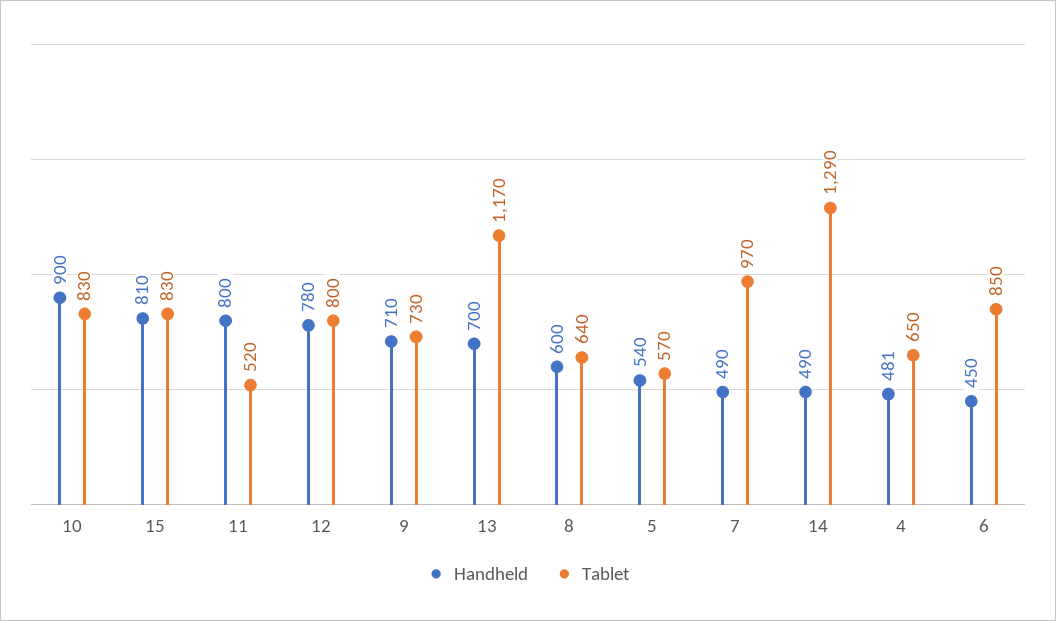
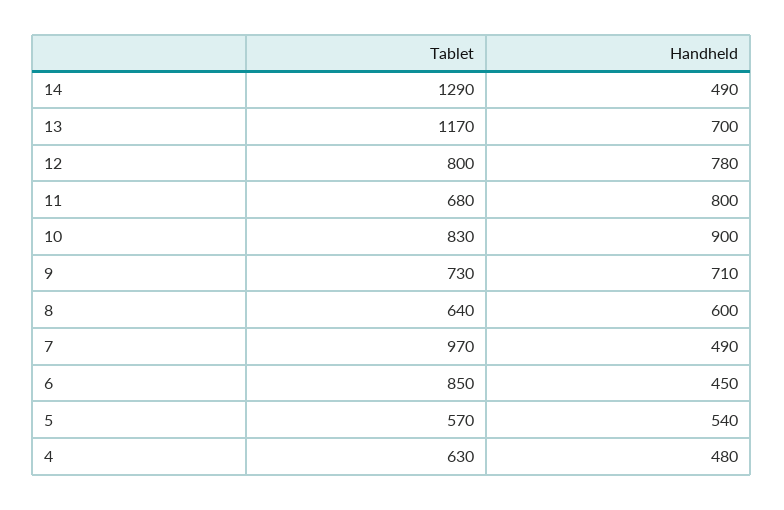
Handheld, 15: 810 -> none
Tablet, 15: 830 -> none
Tablet, 11: 520 -> 680
Handheld, 4: 481 -> 480
Tablet, 4: 650 -> 630

